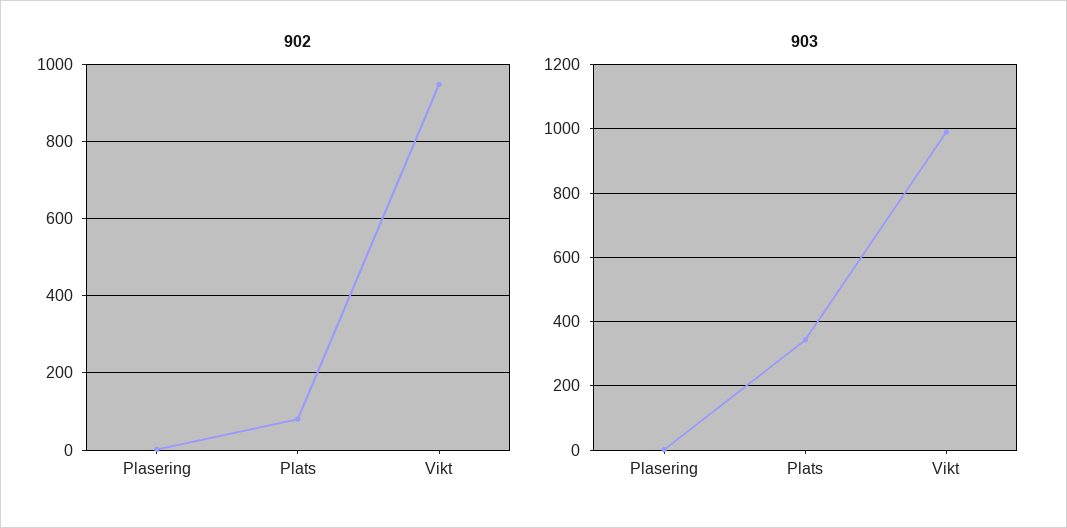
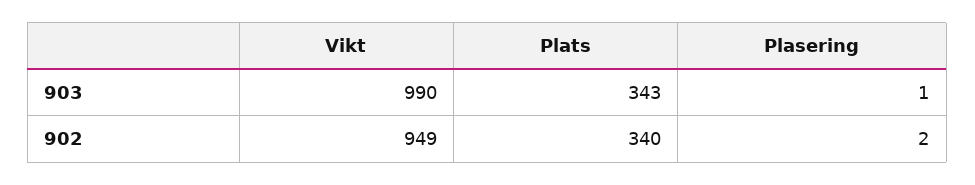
902, Plats: 80 -> 340

